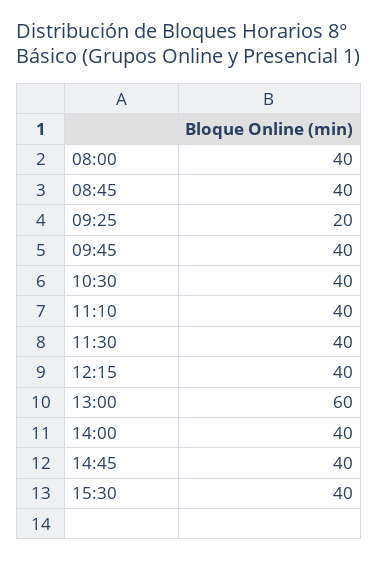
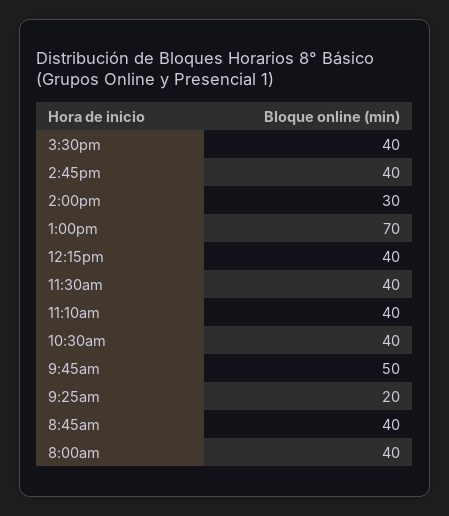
09:45: 40 -> 50
13:00: 60 -> 70
14:00: 40 -> 30

